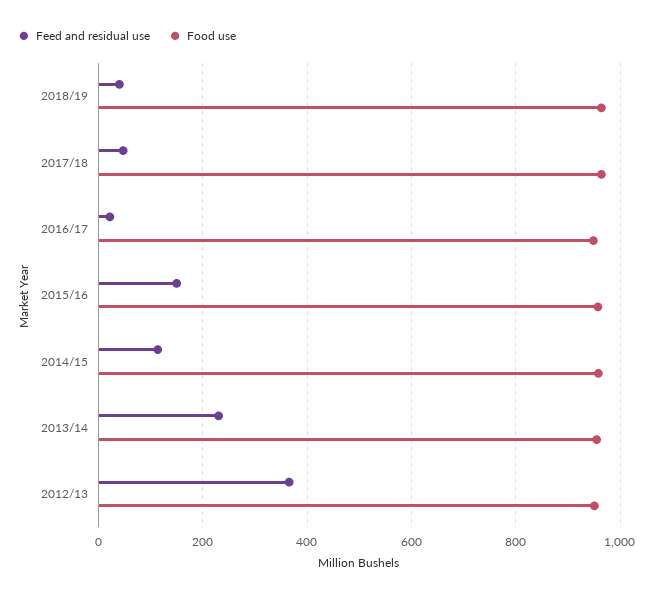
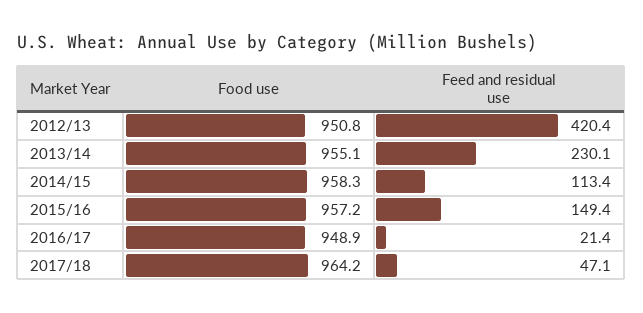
Feed and residual use, 2018/19: 40 -> none
Food use, 2018/19: 960 -> none
Feed and residual use, 2012/13: 360 -> 420.4

